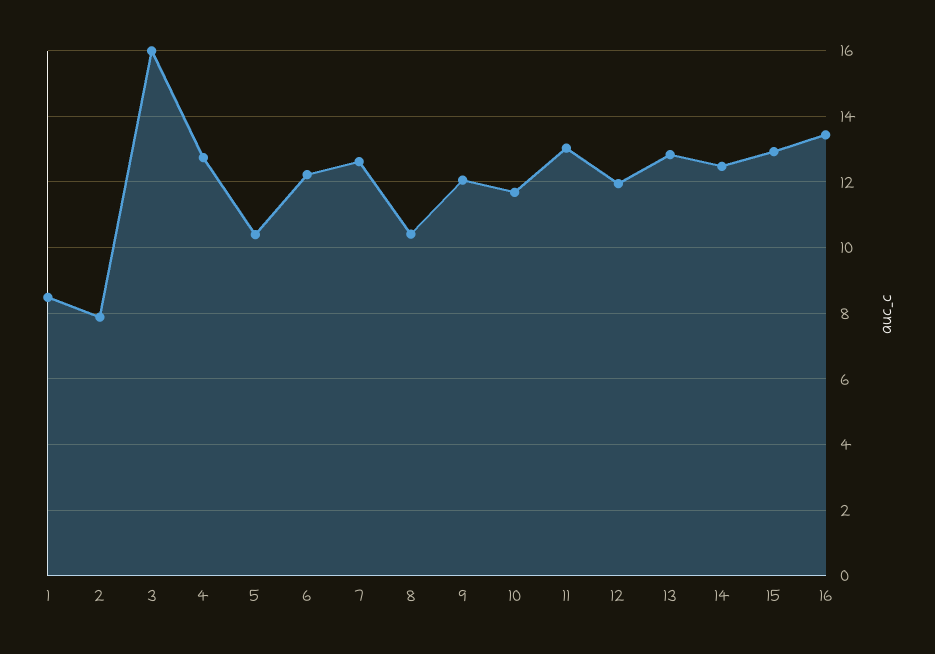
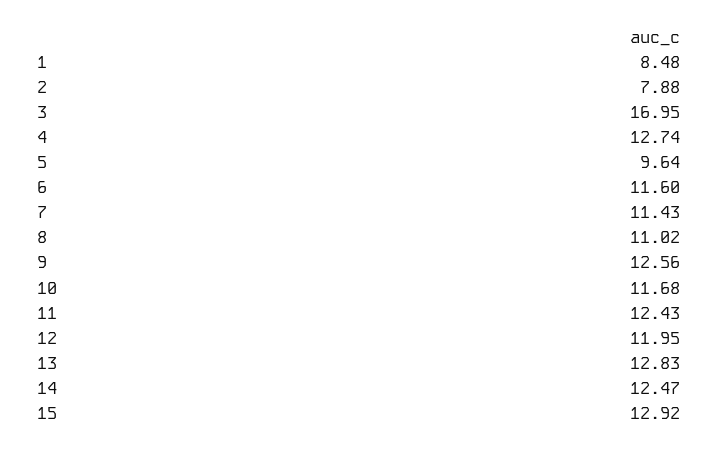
3: 16 -> 16.95
5: 10.4 -> 9.64
6: 12.2 -> 11.6
7: 12.6 -> 11.43
8: 10.4 -> 11.02
9: 12 -> 12.56
11: 13 -> 12.43
16: 13.4 -> none

